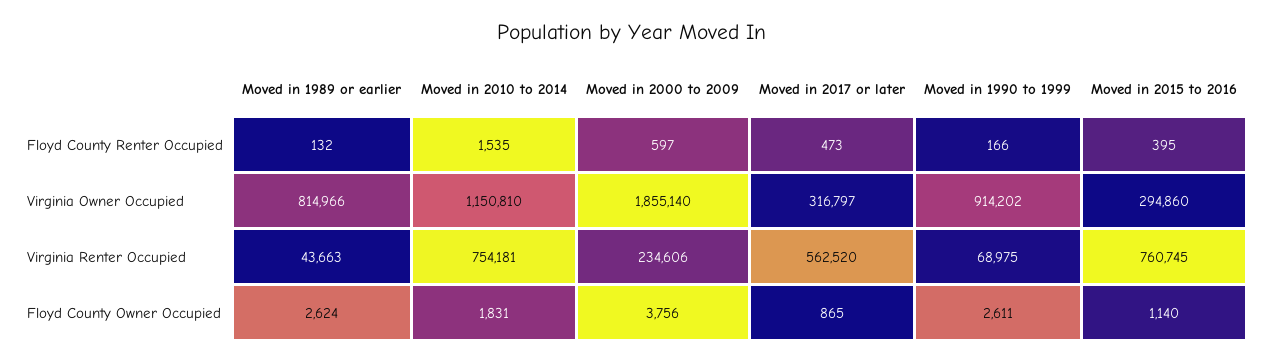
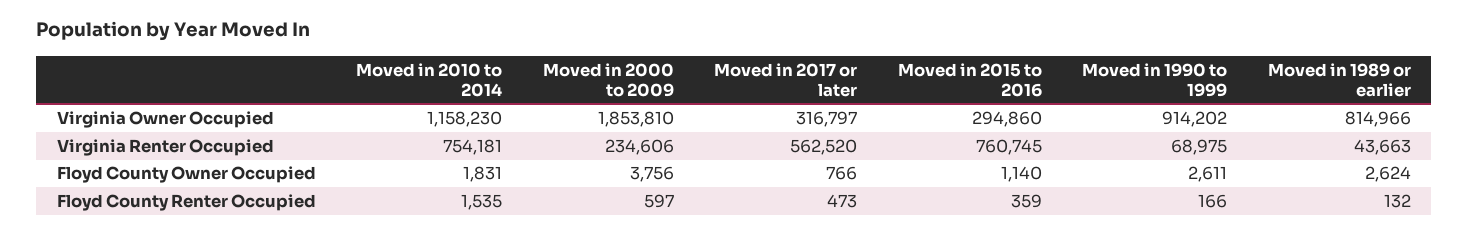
Moved in 2015 to 2016, Floyd County Renter Occupied: 395 -> 359
Moved in 2010 to 2014, Virginia Owner Occupied: 1150810 -> 1158230
Moved in 2000 to 2009, Virginia Owner Occupied: 1855140 -> 1853810
Moved in 2017 or later, Floyd County Owner Occupied: 865 -> 766

